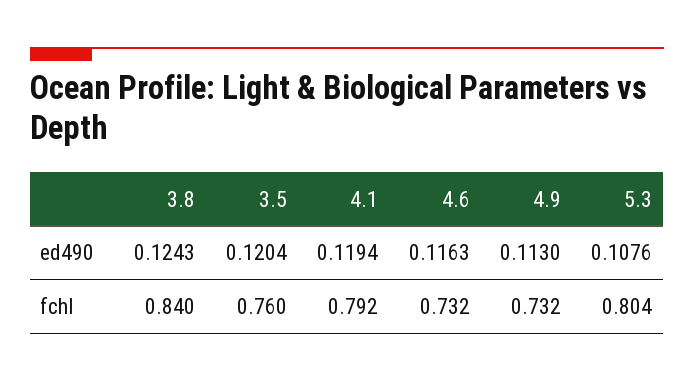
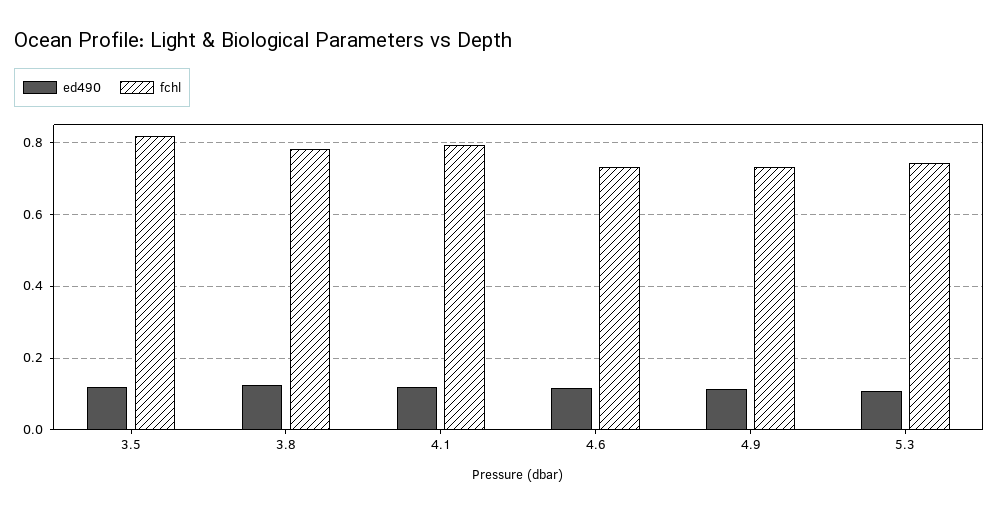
fchl, 3.8: 0.84 -> 0.78
fchl, 3.5: 0.76 -> 0.82
fchl, 5.3: 0.804 -> 0.74

